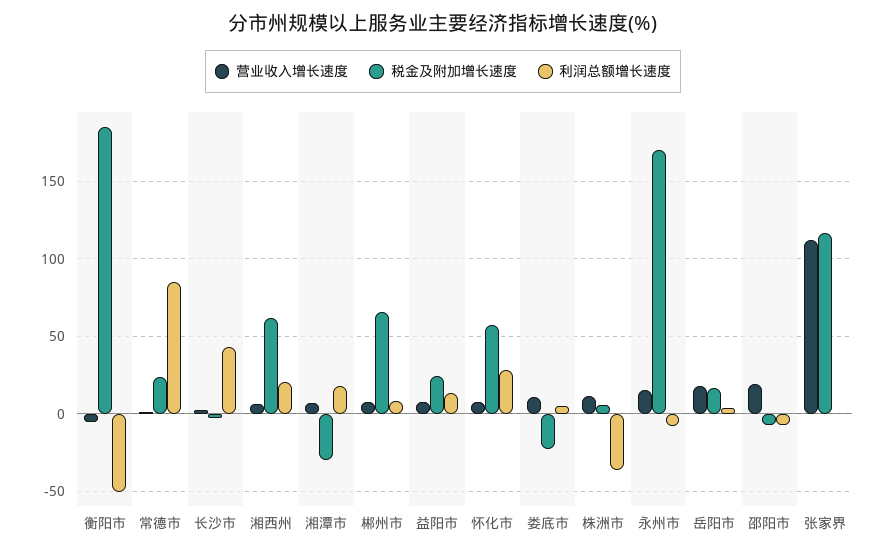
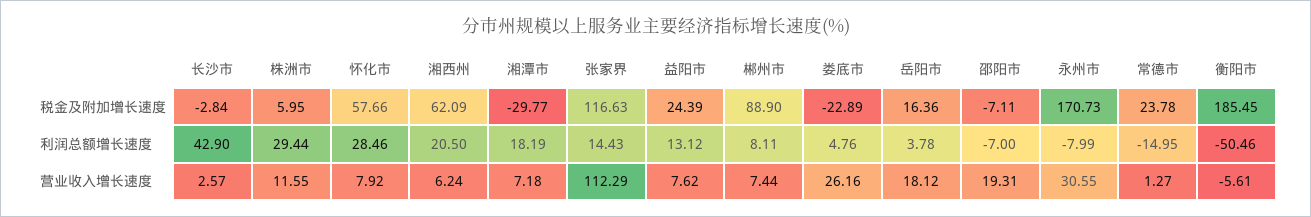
利润总额增长速度, 常德市: 85 -> -14.95
税金及附加增长速度, 郴州市: 65 -> 88.9
营业收入增长速度, 娄底市: 10 -> 26.16
利润总额增长速度, 株洲市: -35 -> 29.44
营业收入增长速度, 永州市: 15 -> 30.55
利润总额增长速度, 张家界: 0 -> 14.43

